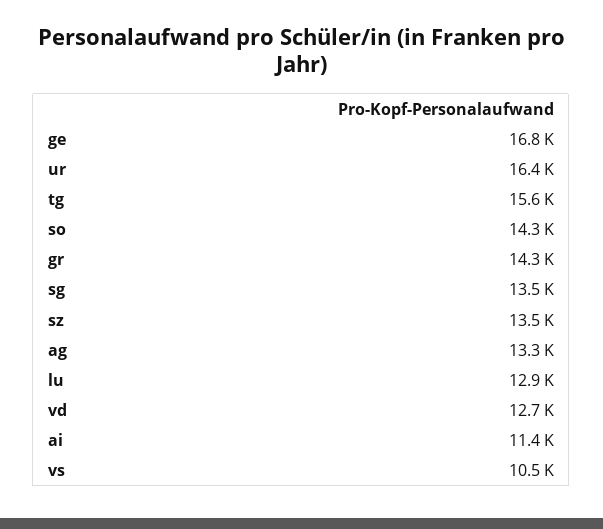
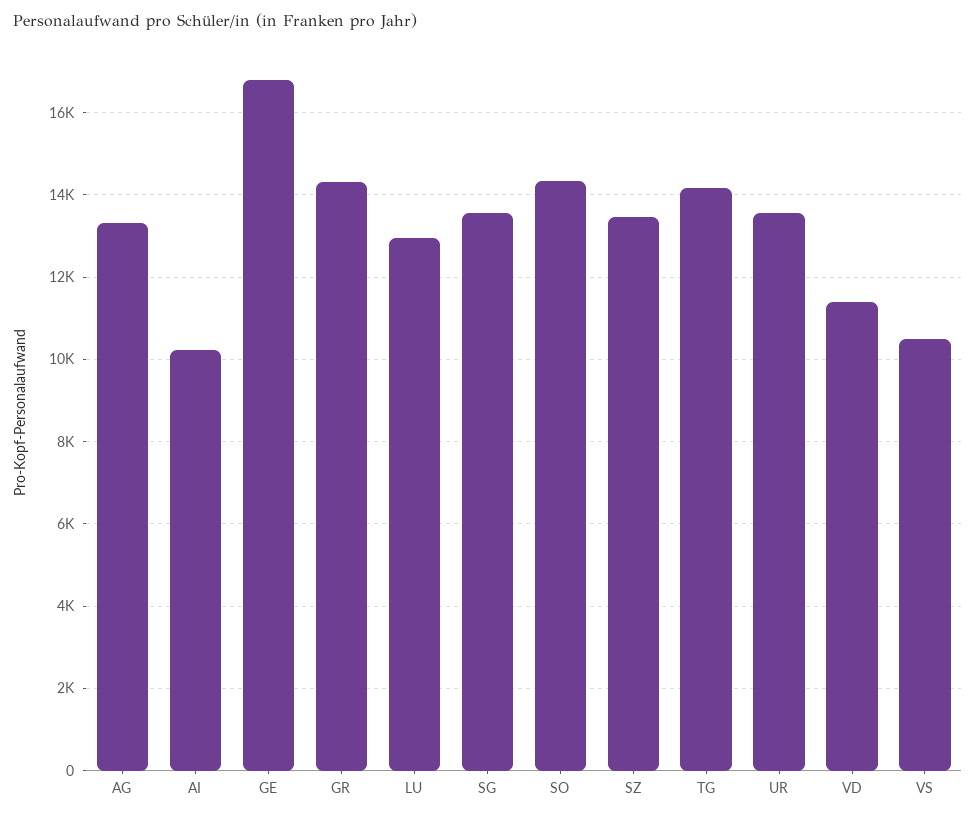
ur: 16400 -> 13600
tg: 15600 -> 14200
vd: 12700 -> 11400
ai: 11400 -> 10200

